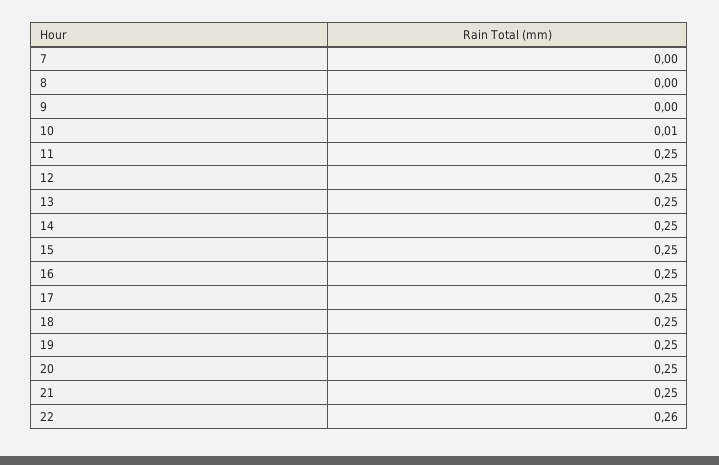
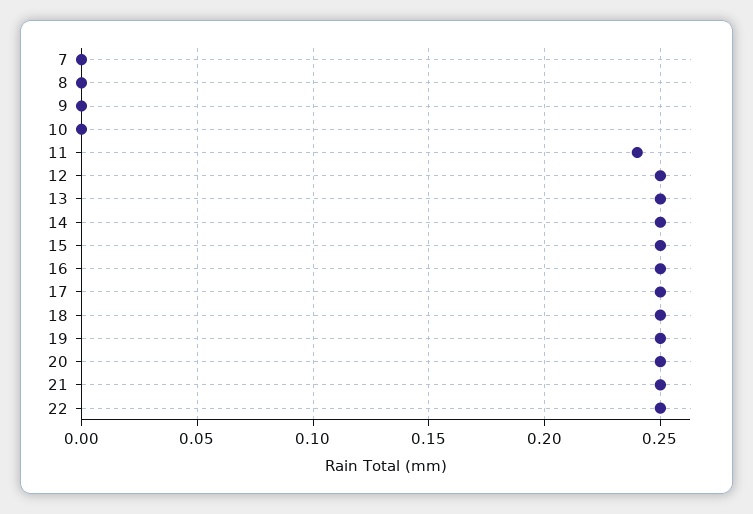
10: 0.01 -> 0
11: 0.25 -> 0.24
22: 0.26 -> 0.25

